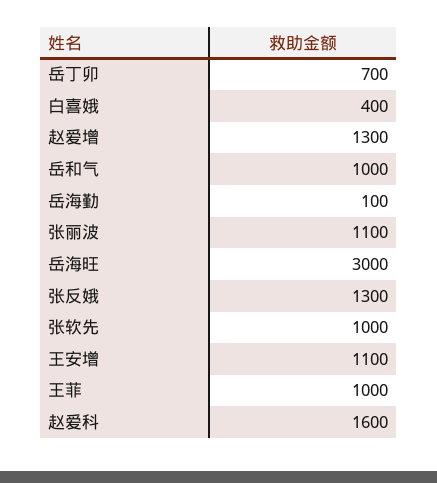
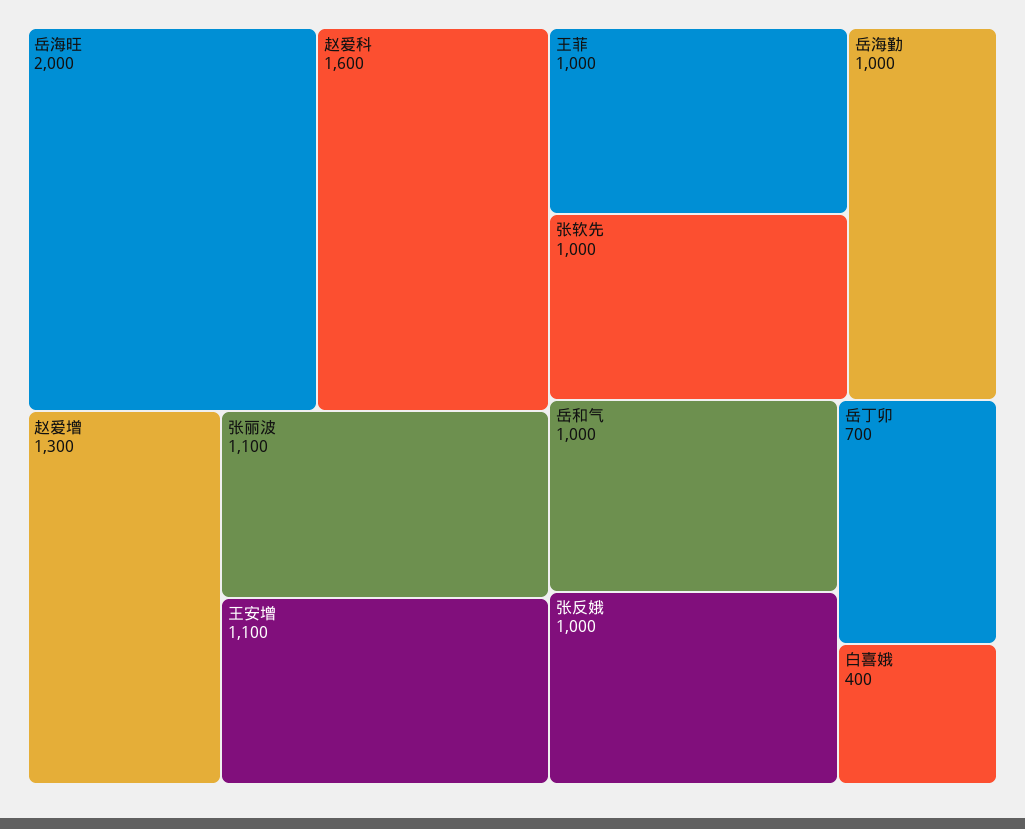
岳海勤: 100 -> 1000
岳海旺: 3000 -> 2000
张反娥: 1300 -> 1000

